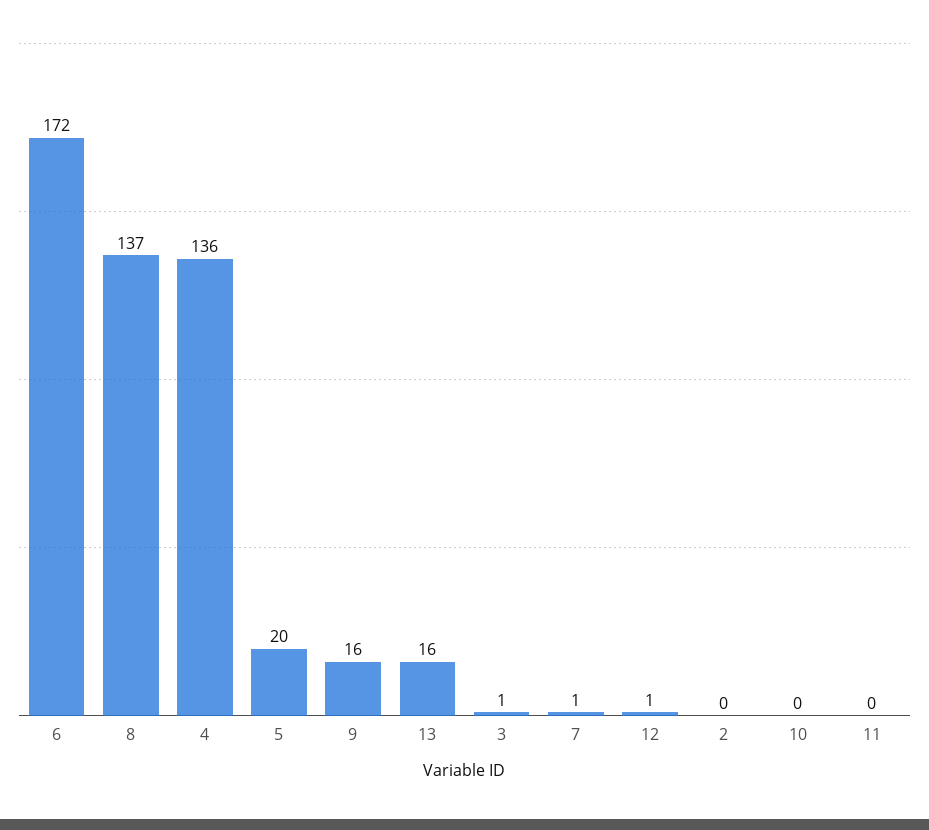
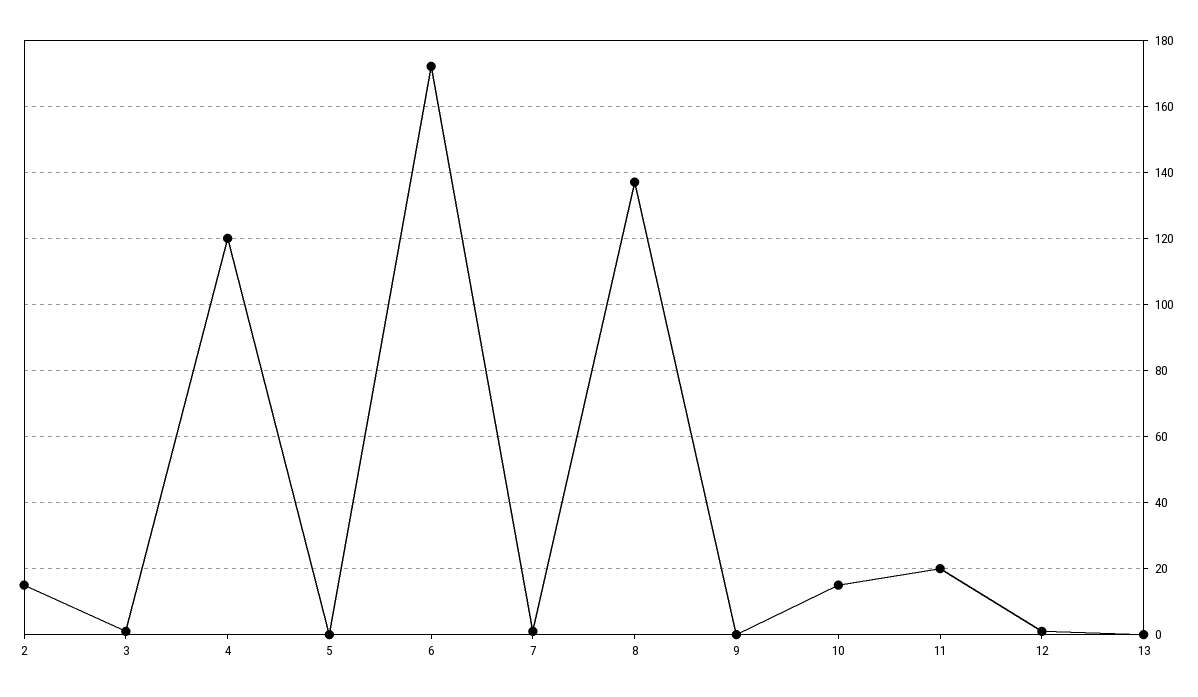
4: 136 -> 120
5: 20 -> 0
9: 16 -> 0
13: 16 -> 0
2: 0 -> 15
10: 0 -> 15
11: 0 -> 20

